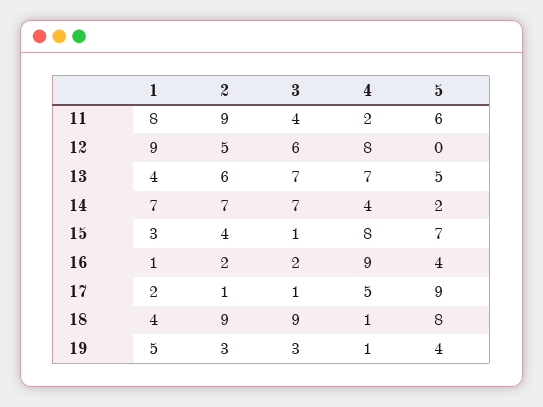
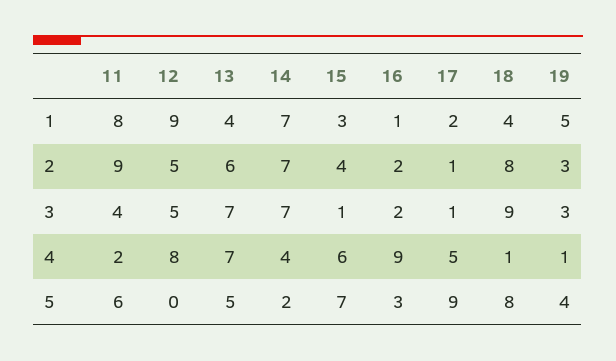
3, 12: 6 -> 5
4, 15: 8 -> 6
5, 16: 4 -> 3
2, 18: 9 -> 8

